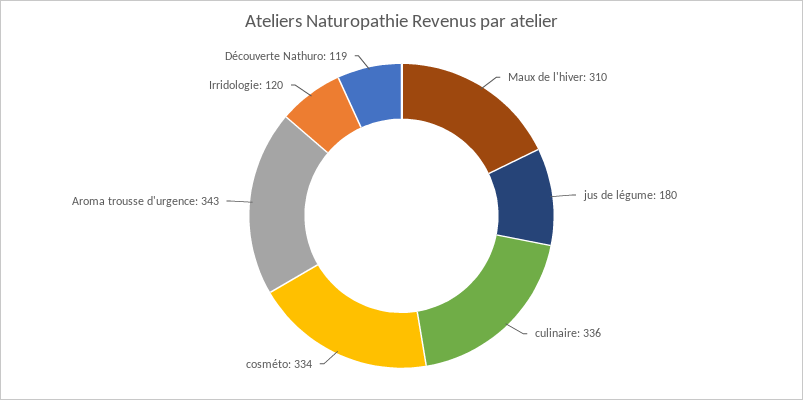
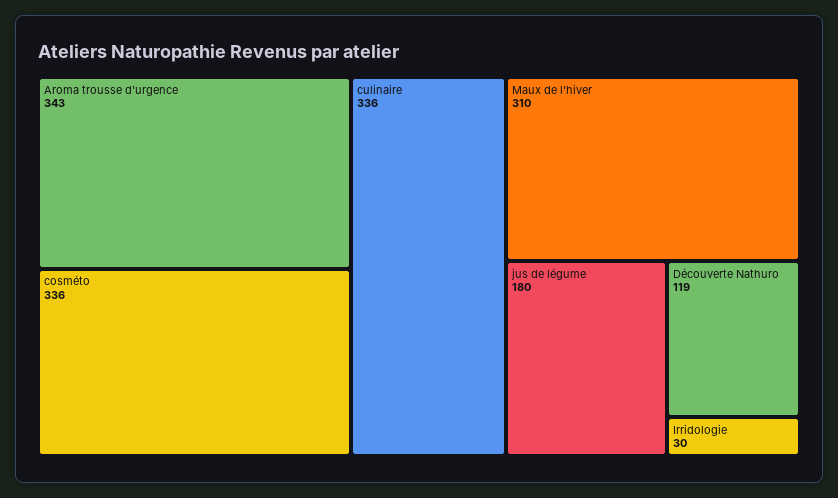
cosméto: 334 -> 336
Irridologie: 120 -> 30

